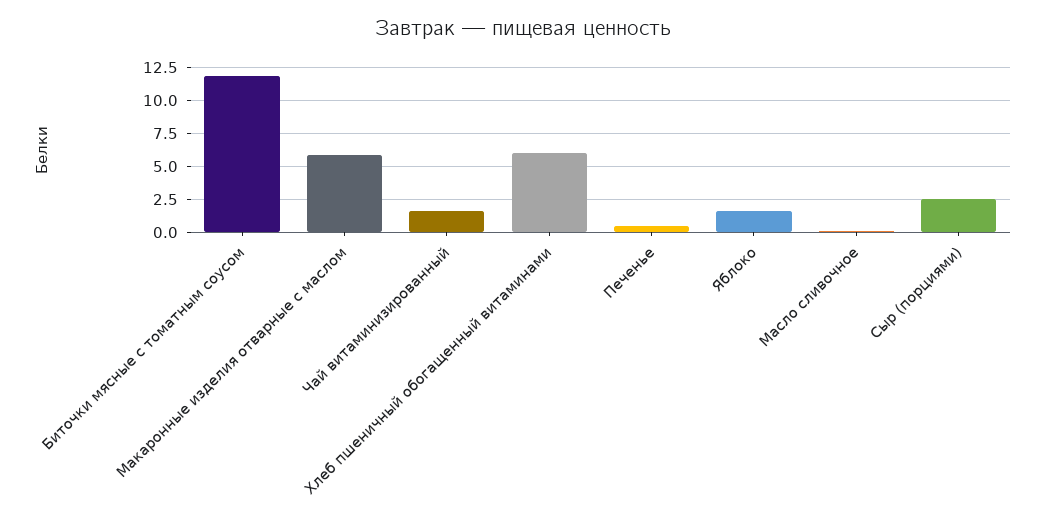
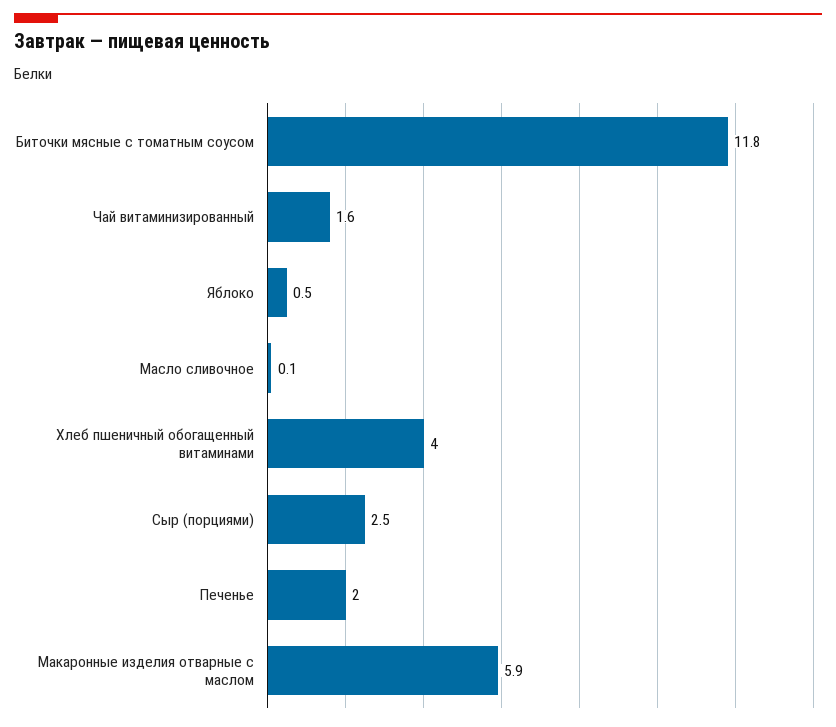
Хлеб пшеничный обогащенный витаминами: 6 -> 4
Печенье: 0.5 -> 2
Яблоко: 1.5 -> 0.5

